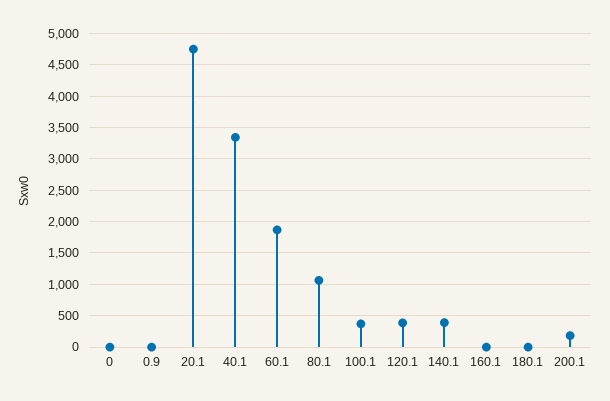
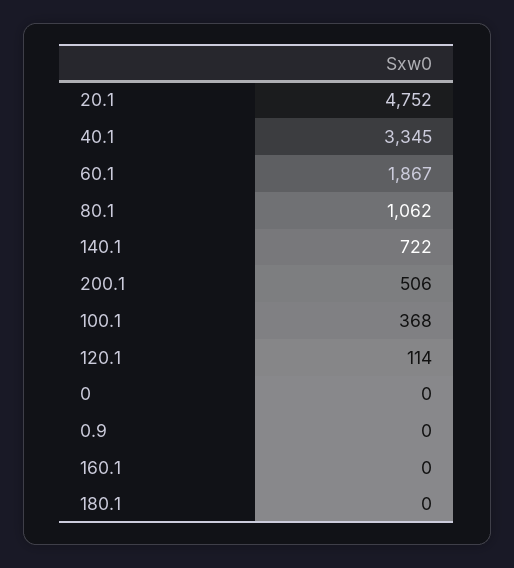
120.1: 400 -> 114
140.1: 400 -> 722
200.1: 200 -> 506

